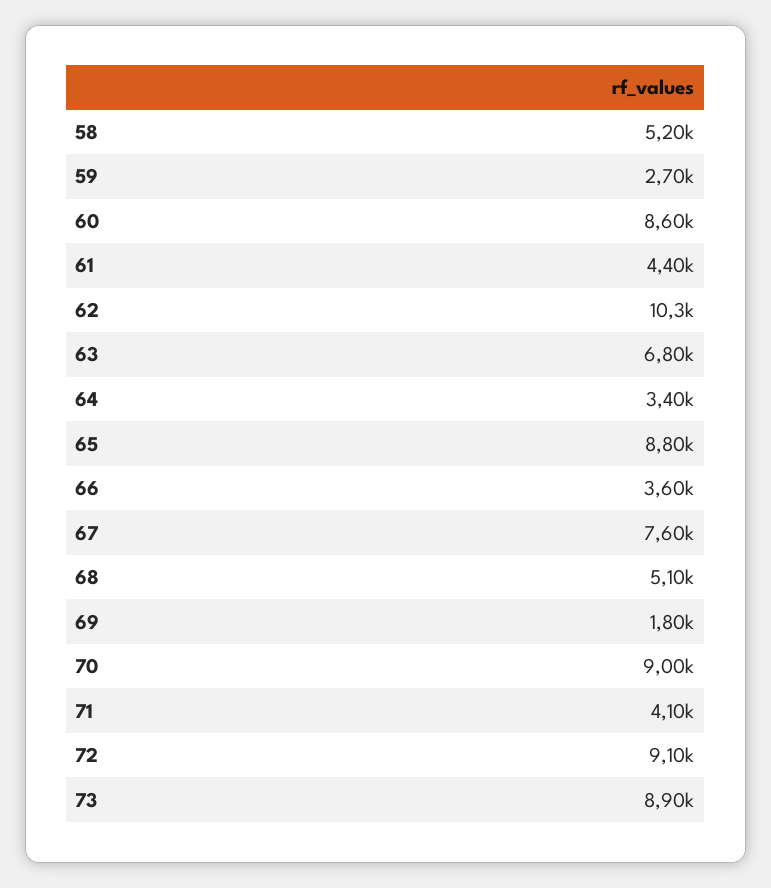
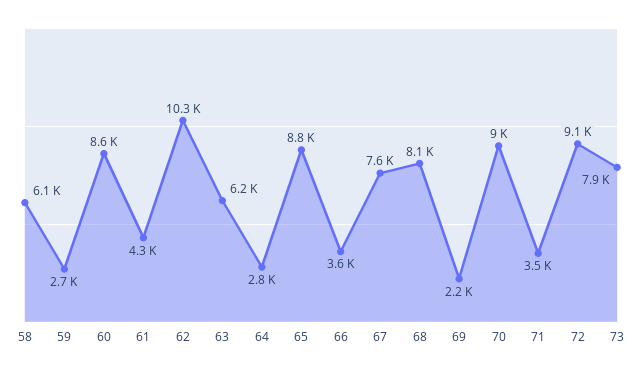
58: 5200 -> 6100
61: 4400 -> 4300
63: 6800 -> 6200
64: 3400 -> 2800
68: 5100 -> 8100
69: 1800 -> 2200
71: 4100 -> 3500
73: 8900 -> 7900

